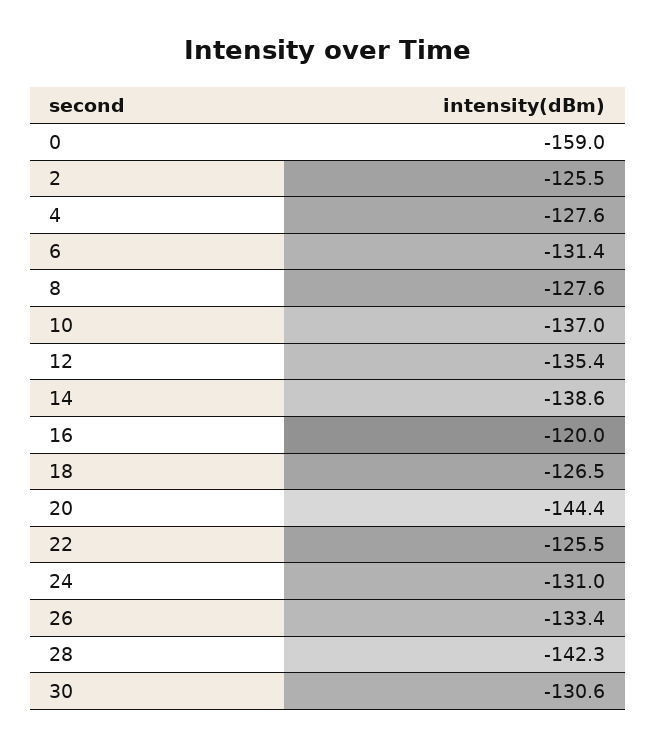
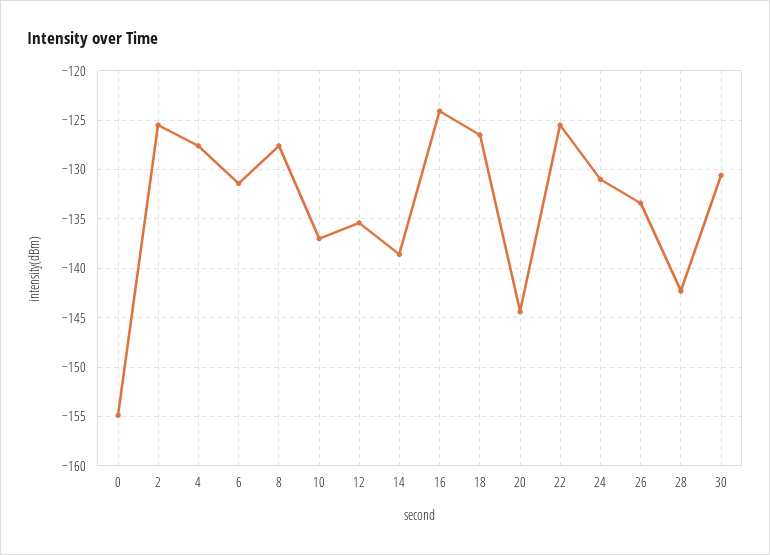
0: -159 -> -155
16: -120 -> -124

